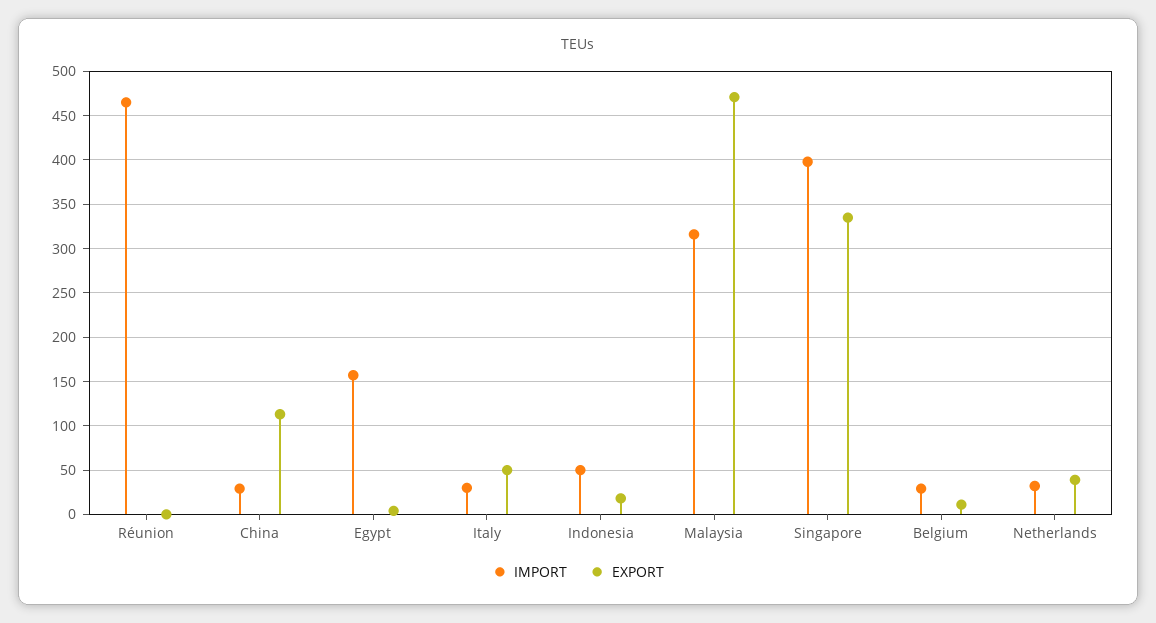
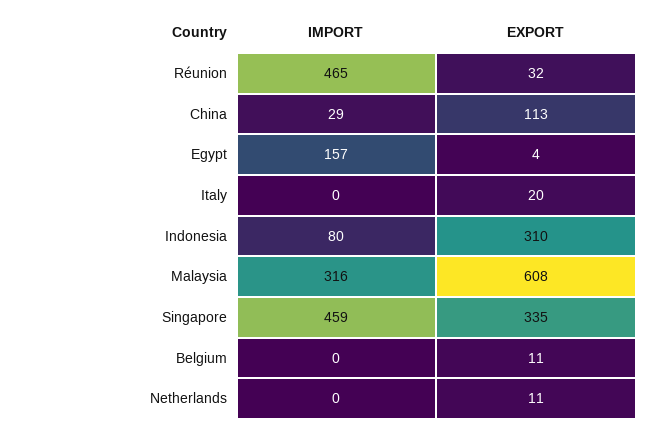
EXPORT, Réunion: 0 -> 32
IMPORT, Italy: 30 -> 0
EXPORT, Italy: 50 -> 20
IMPORT, Indonesia: 50 -> 80
EXPORT, Indonesia: 20 -> 310
EXPORT, Malaysia: 470 -> 608
IMPORT, Singapore: 400 -> 459
IMPORT, Belgium: 30 -> 0
IMPORT, Netherlands: 30 -> 0
EXPORT, Netherlands: 40 -> 11

